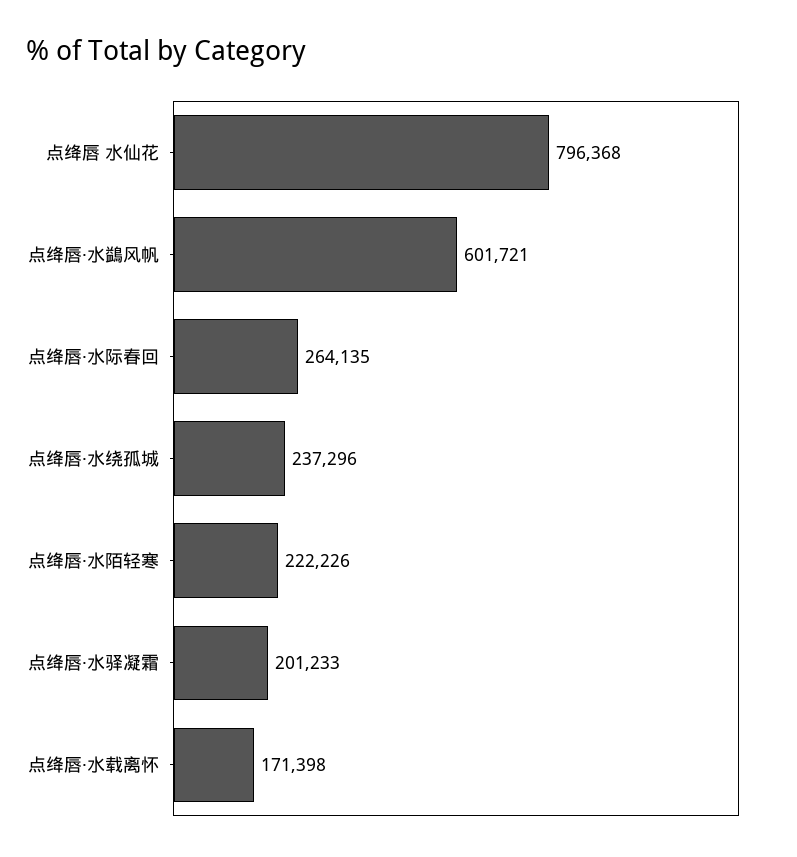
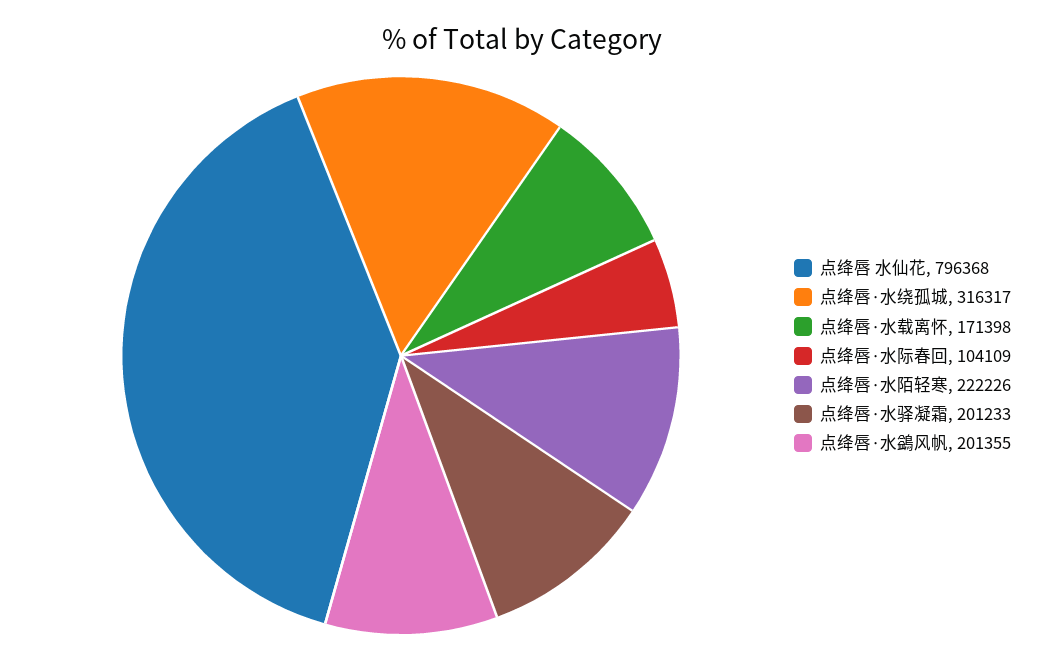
点绛唇·水鷁风帆: 601721 -> 201355
点绛唇·水际春回: 264135 -> 104109
点绛唇·水绕孤城: 237296 -> 316317

